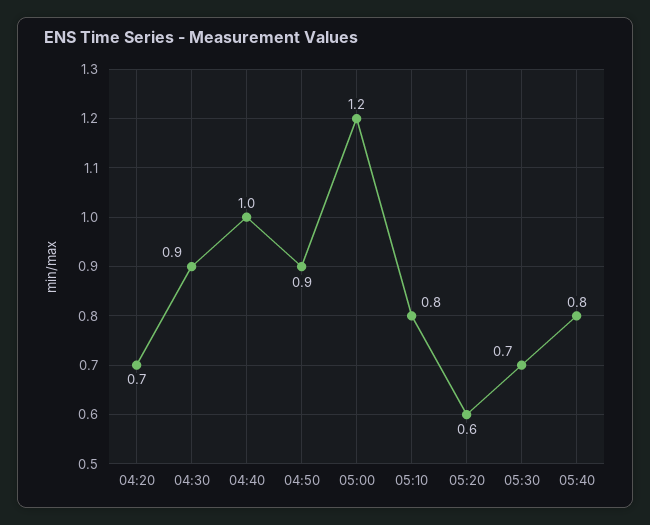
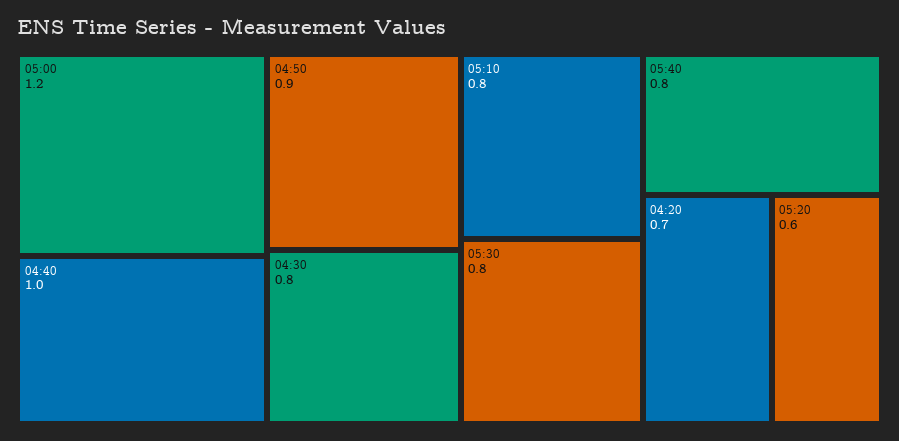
04:30: 0.9 -> 0.8
05:30: 0.7 -> 0.8

